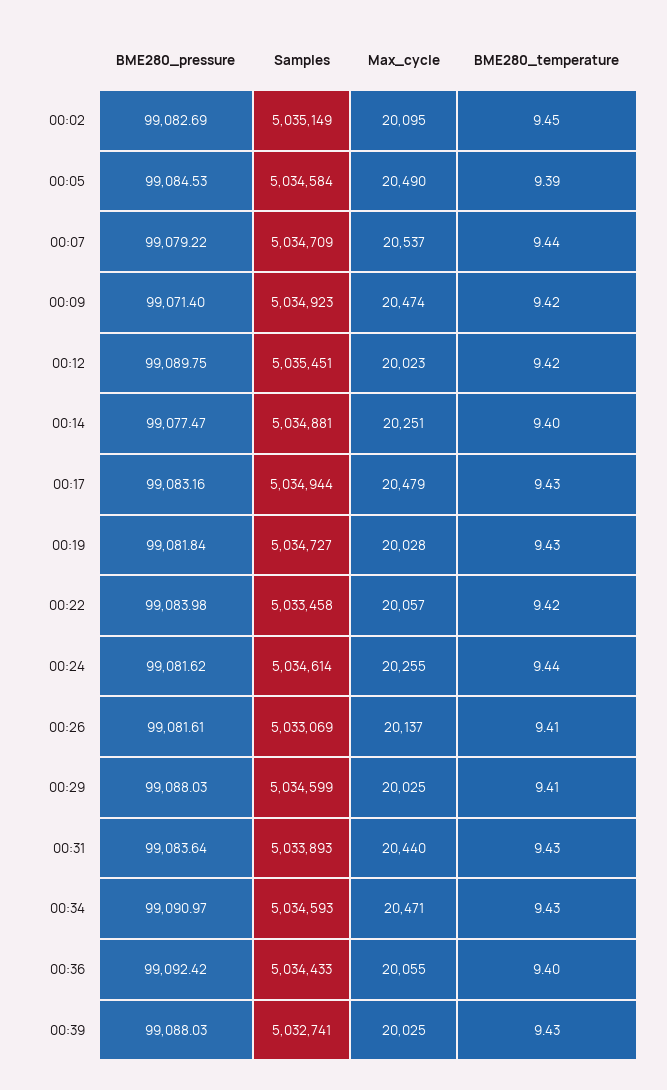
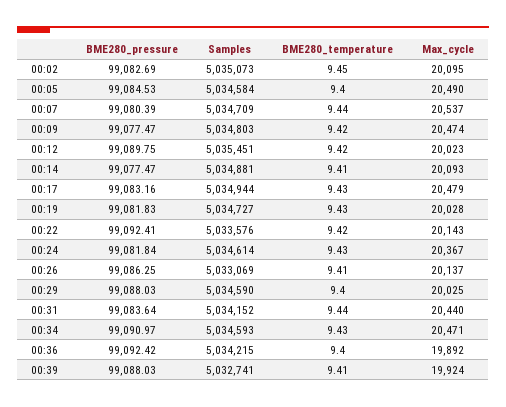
Samples, 00:02: 5035149 -> 5035073
BME280_temperature, 00:05: 9.39 -> 9.4
BME280_pressure, 00:07: 99079.22 -> 99080.39
BME280_pressure, 00:09: 99071.4 -> 99077.47
Samples, 00:09: 5034923 -> 5034803
Max_cycle, 00:14: 20251 -> 20093
BME280_temperature, 00:14: 9.4 -> 9.41
BME280_pressure, 00:19: 99081.84 -> 99081.83
BME280_pressure, 00:22: 99083.98 -> 99092.41
Samples, 00:22: 5033458 -> 5033576
Max_cycle, 00:22: 20057 -> 20143
BME280_pressure, 00:24: 99081.62 -> 99081.84
Max_cycle, 00:24: 20255 -> 20367
BME280_temperature, 00:24: 9.44 -> 9.43
BME280_pressure, 00:26: 99081.61 -> 99086.25
Samples, 00:29: 5034599 -> 5034590
BME280_temperature, 00:29: 9.41 -> 9.4
Samples, 00:31: 5033893 -> 5034152
BME280_temperature, 00:31: 9.43 -> 9.44
Samples, 00:36: 5034433 -> 5034215
Max_cycle, 00:36: 20055 -> 19892
Max_cycle, 00:39: 20025 -> 19924
BME280_temperature, 00:39: 9.43 -> 9.41

